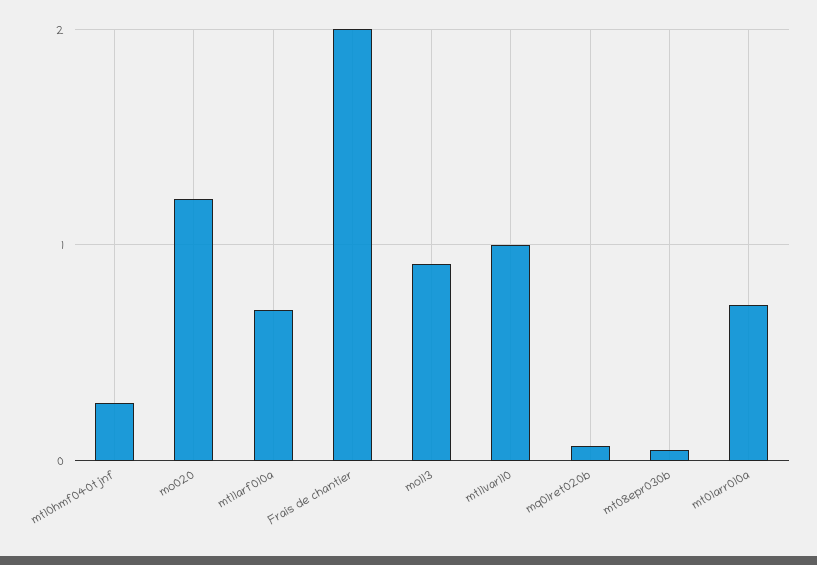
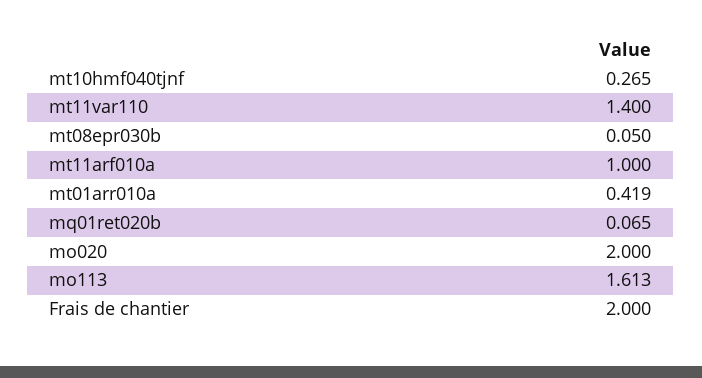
mo020: 1.2 -> 2
mt11arf010a: 0.7 -> 1
mo113: 0.9 -> 1.613
mt11var110: 1 -> 1.4
mt01arr010a: 0.7 -> 0.419

